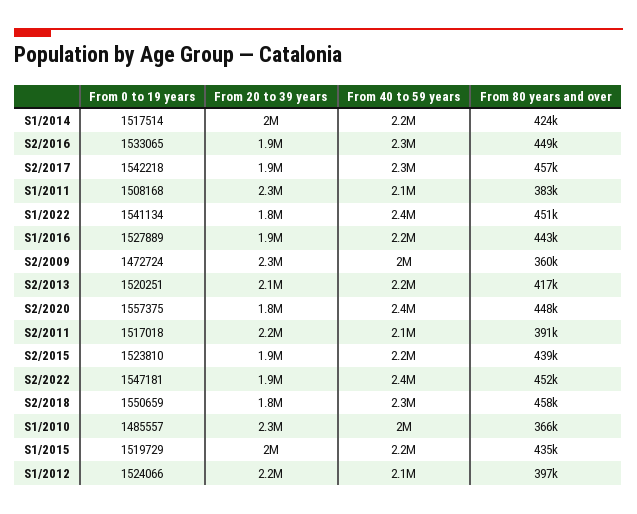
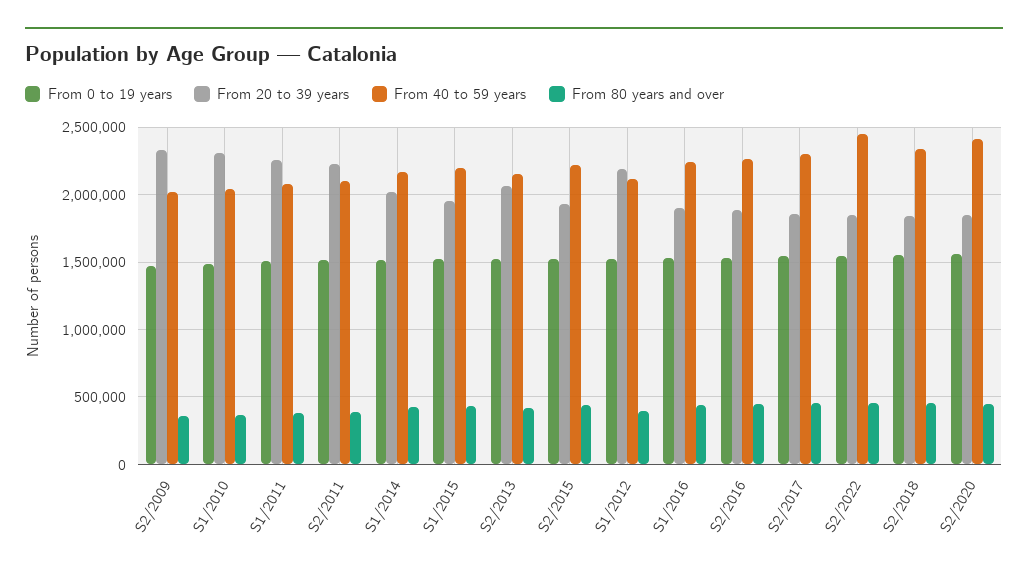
From 0 to 19 years, S1/2022: 1541134 -> none
From 20 to 39 years, S1/2022: 1800000 -> none
From 40 to 59 years, S1/2022: 2400000 -> none
From 80 years and over, S1/2022: 451000 -> none

